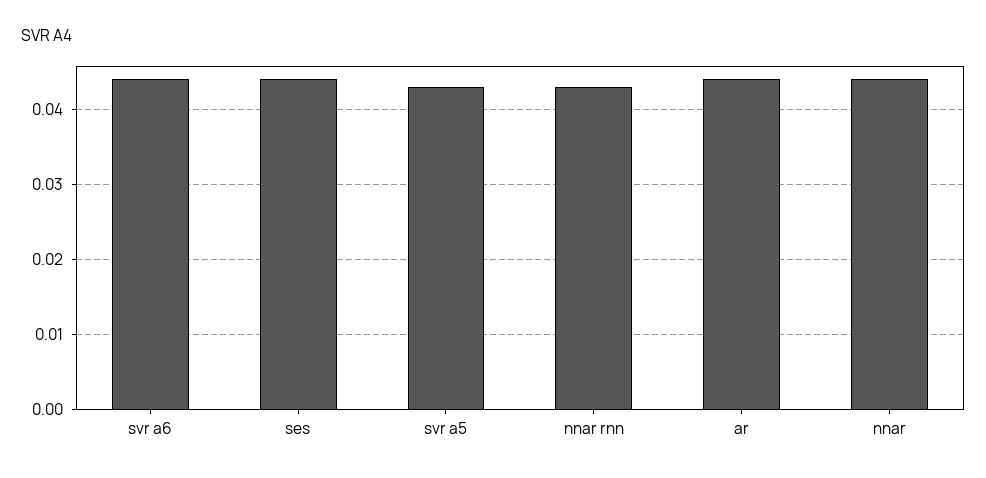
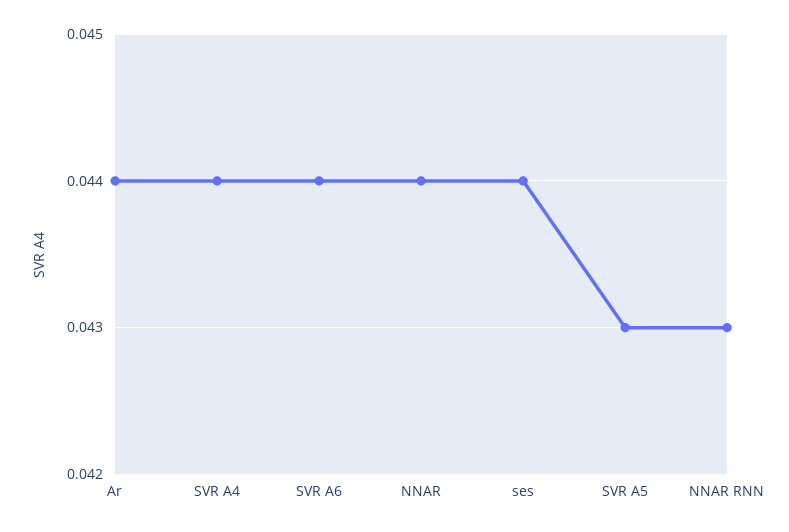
SVR A4: none -> 0.044

